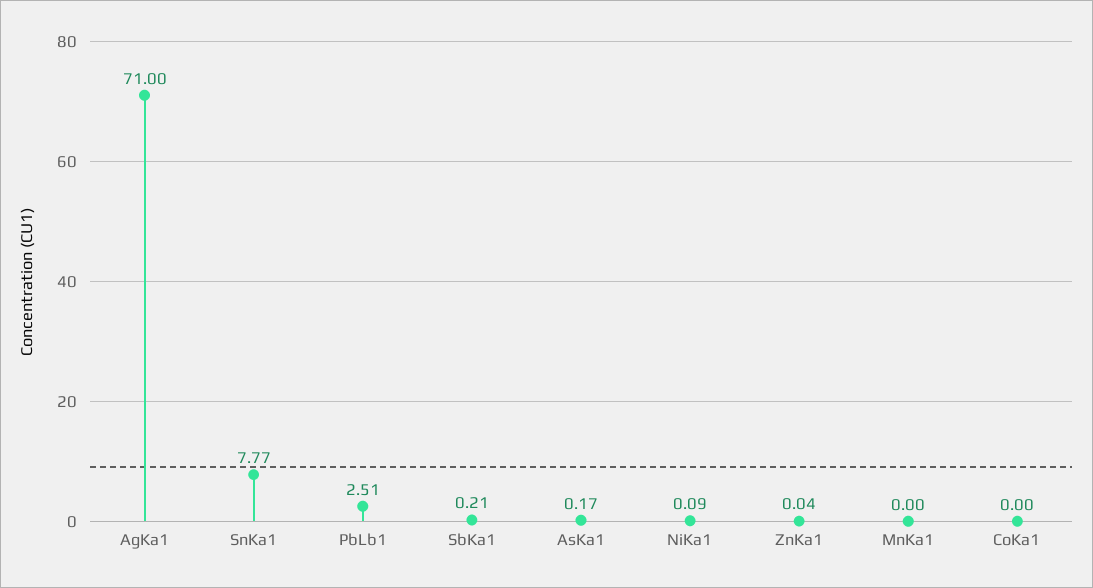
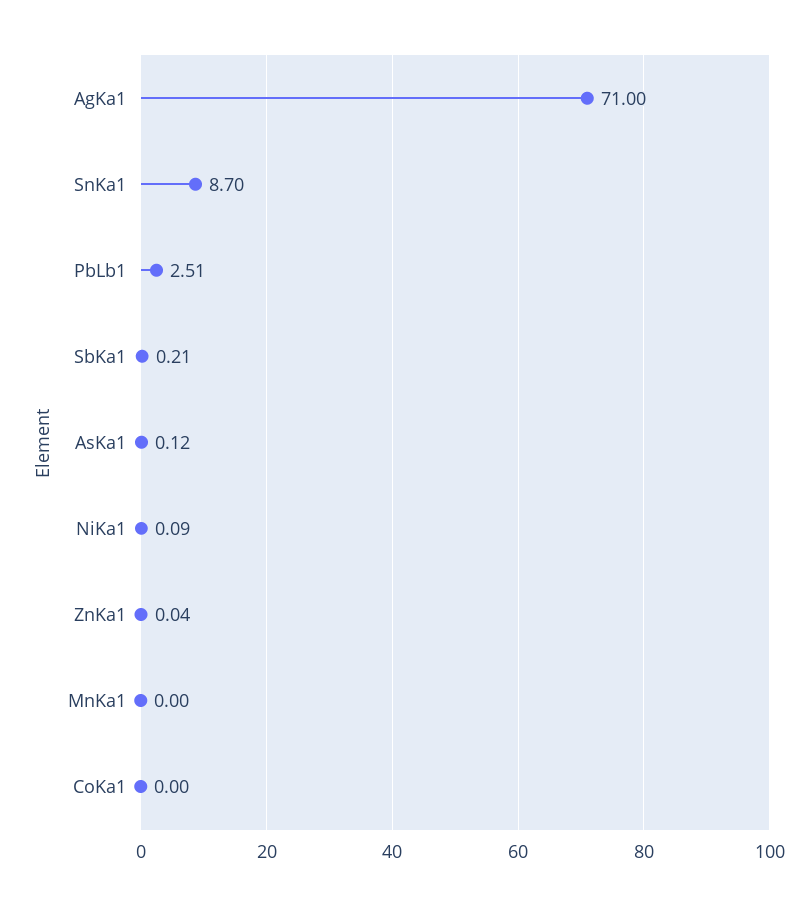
SnKa1: 7.77 -> 8.7
AsKa1: 0.17 -> 0.12

